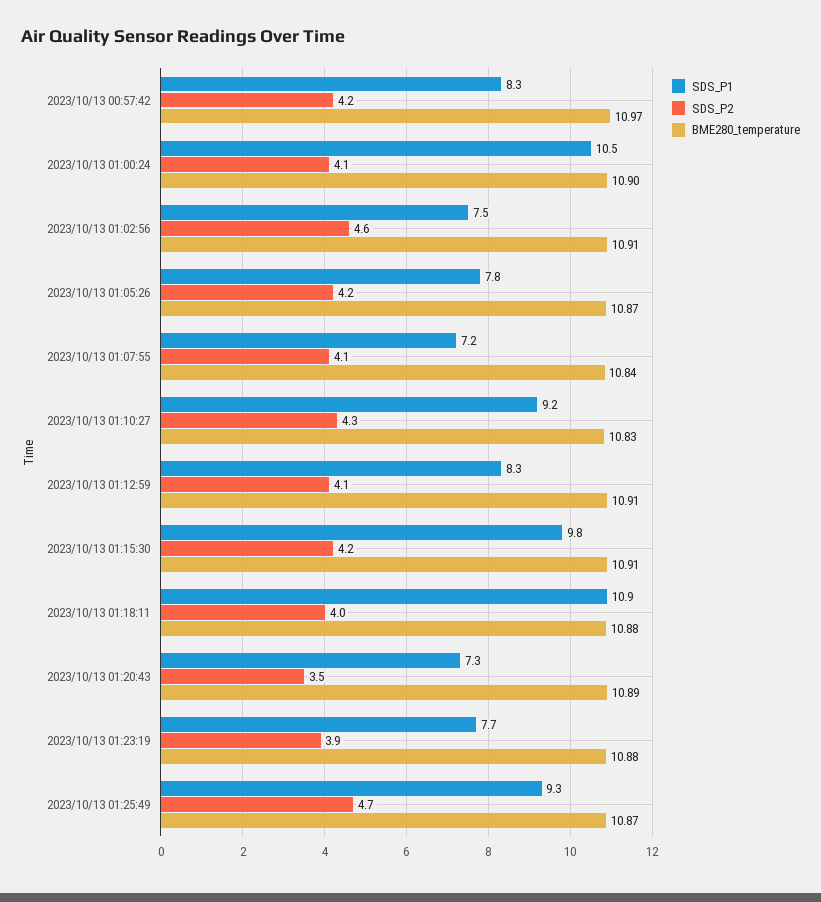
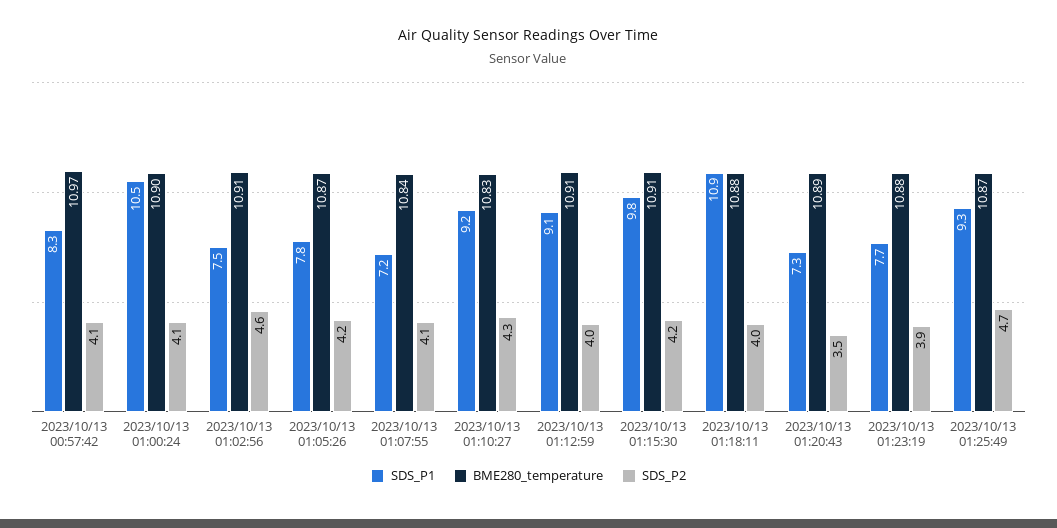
SDS_P2, 2023/10/13 00:57:42: 4.2 -> 4.1
SDS_P1, 2023/10/13 01:12:59: 8.3 -> 9.1
SDS_P2, 2023/10/13 01:12:59: 4.1 -> 4

